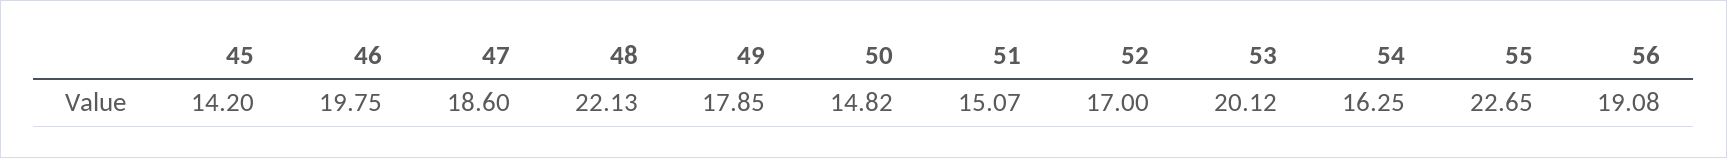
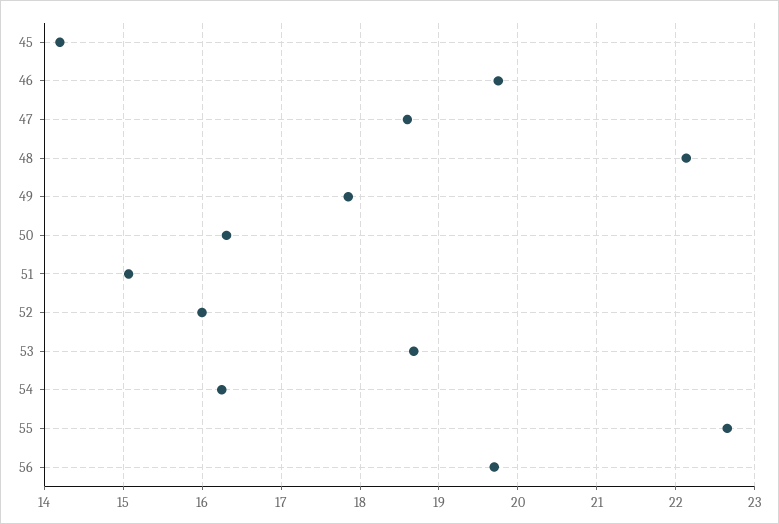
50: 14.82 -> 16.3
52: 17 -> 16
53: 20.12 -> 18.7
56: 19.08 -> 19.7

